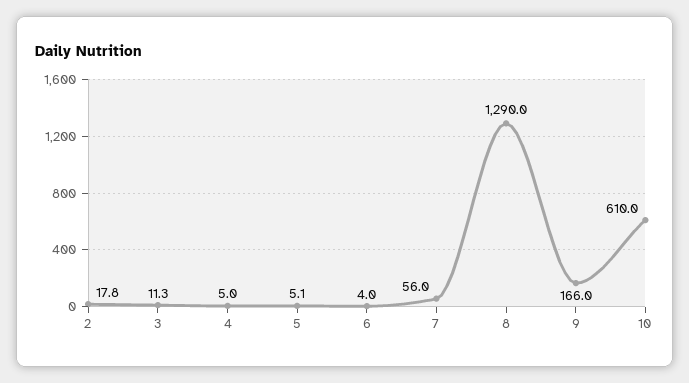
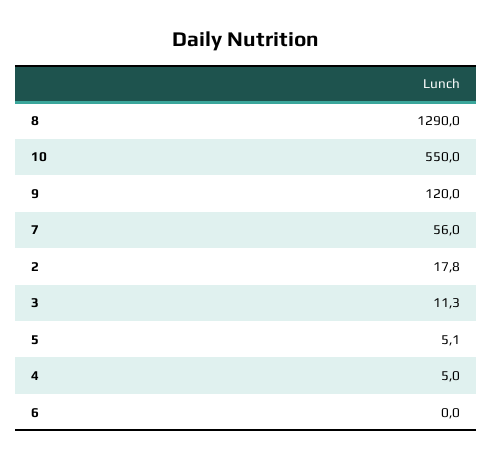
6: 4 -> 0
9: 166 -> 120
10: 610 -> 550

